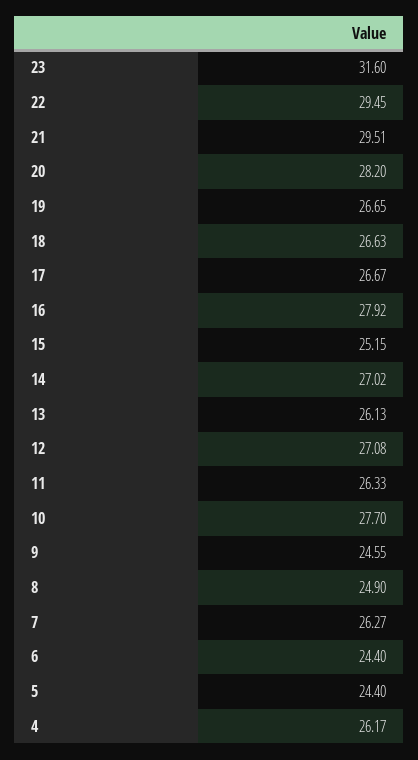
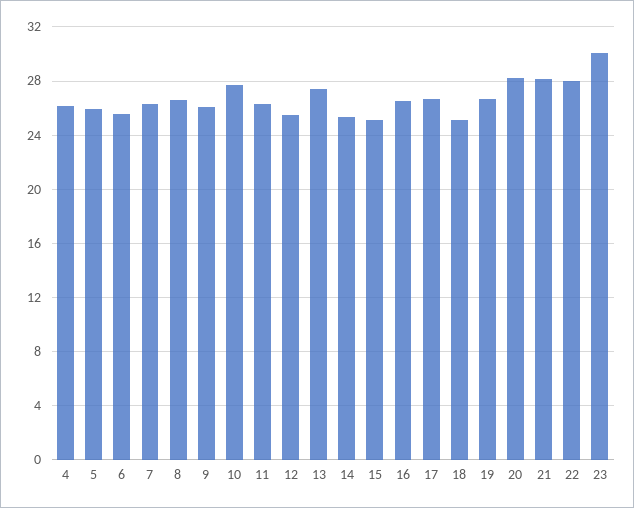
23: 31.6 -> 30
22: 29.45 -> 28
21: 29.51 -> 28
18: 26.63 -> 25
16: 27.92 -> 26.5
14: 27.02 -> 25.5
13: 26.13 -> 27.5
12: 27.08 -> 25.5
9: 24.55 -> 26
8: 24.9 -> 26.5
6: 24.4 -> 25.5
5: 24.4 -> 26

